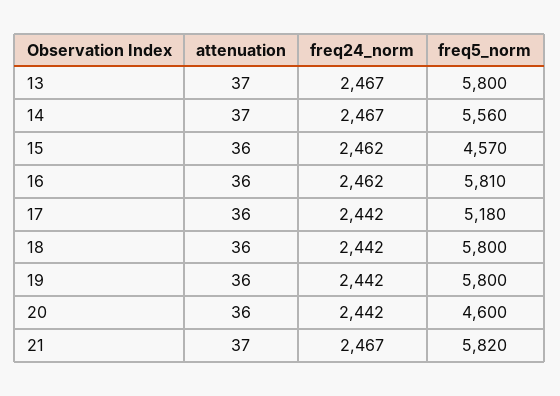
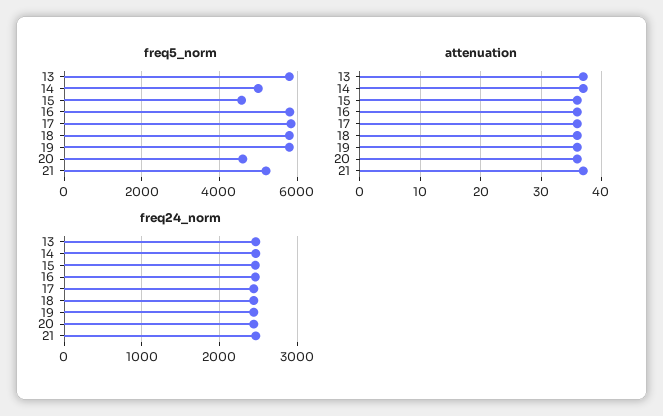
freq5_norm, 14: 5560 -> 5000
freq5_norm, 17: 5180 -> 5800
freq5_norm, 21: 5820 -> 5200

